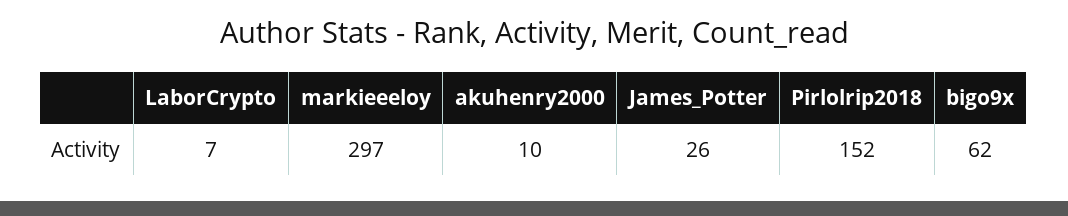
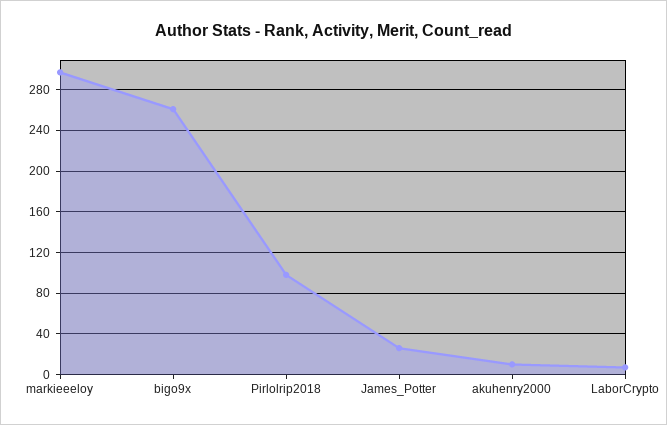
Pirlolrip2018: 152 -> 100
bigo9x: 62 -> 260

